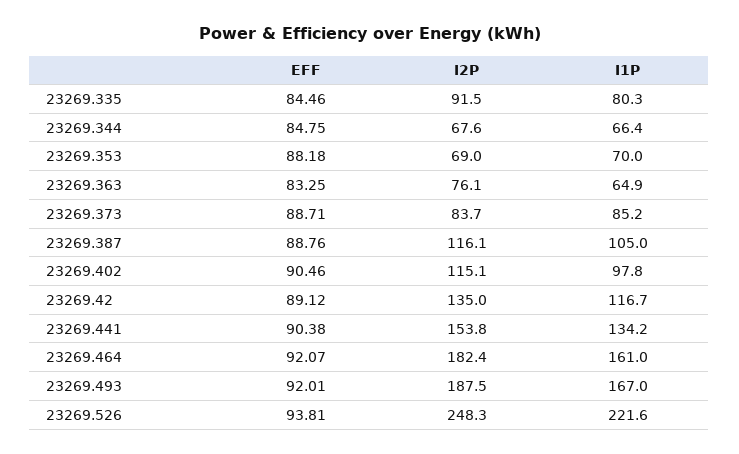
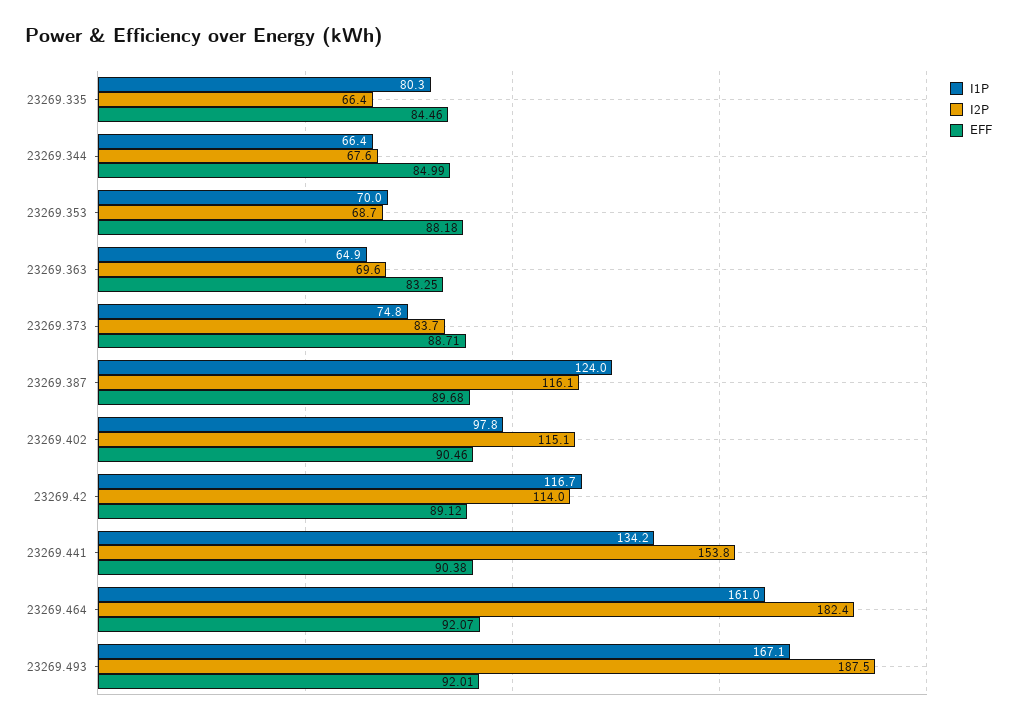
I2P, 23269.335: 91.5 -> 66.4
EFF, 23269.344: 84.75 -> 84.99
I2P, 23269.353: 69 -> 68.7
I2P, 23269.363: 76.1 -> 69.6
I1P, 23269.373: 85.2 -> 74.8
EFF, 23269.387: 88.76 -> 89.68
I1P, 23269.387: 105 -> 124
I2P, 23269.42: 135 -> 114
I1P, 23269.493: 167 -> 167.1
EFF, 23269.526: 93.81 -> none
I2P, 23269.526: 248.3 -> none
I1P, 23269.526: 221.6 -> none

